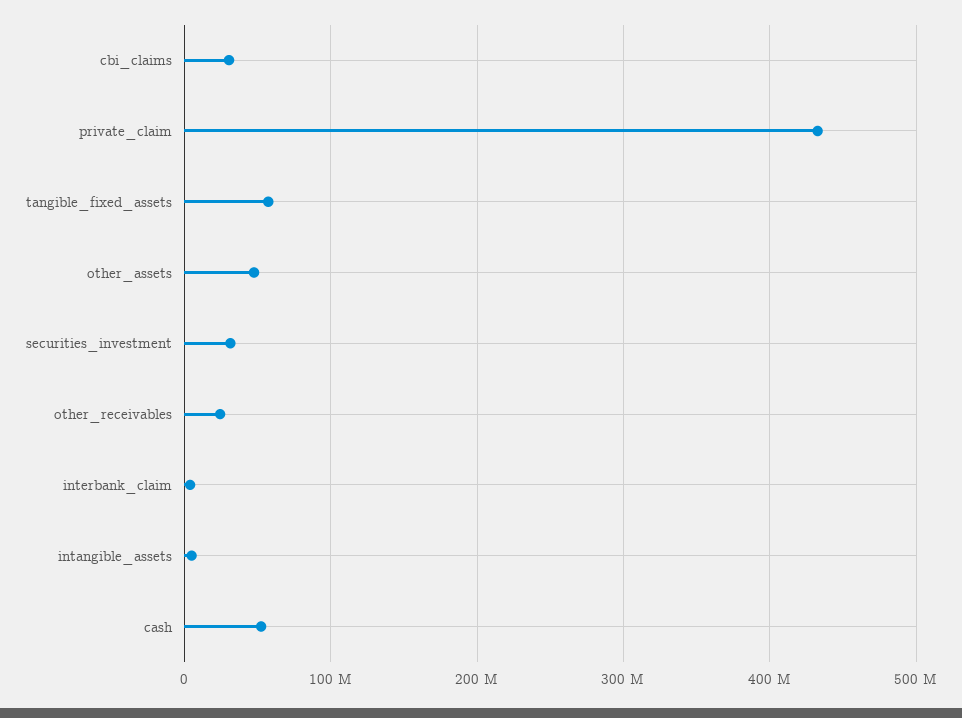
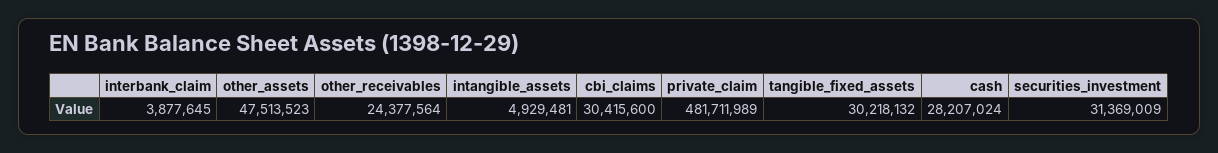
private_claim: 430000000 -> 481711989
tangible_fixed_assets: 60000000 -> 30218132
cash: 50000000 -> 28207024

